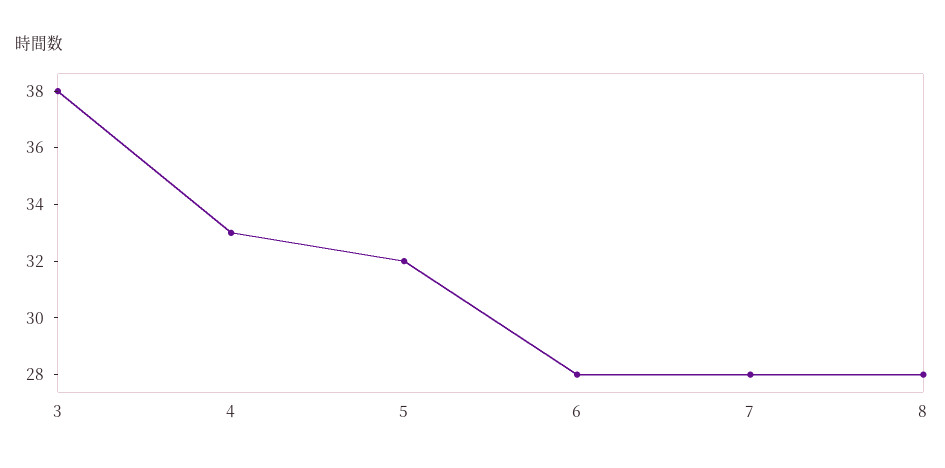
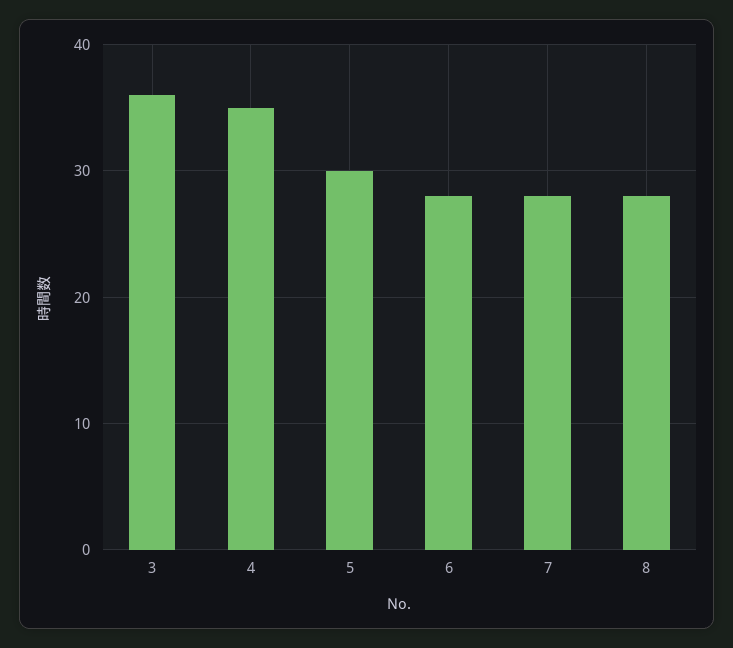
3: 38 -> 36
4: 33 -> 35
5: 32 -> 30

